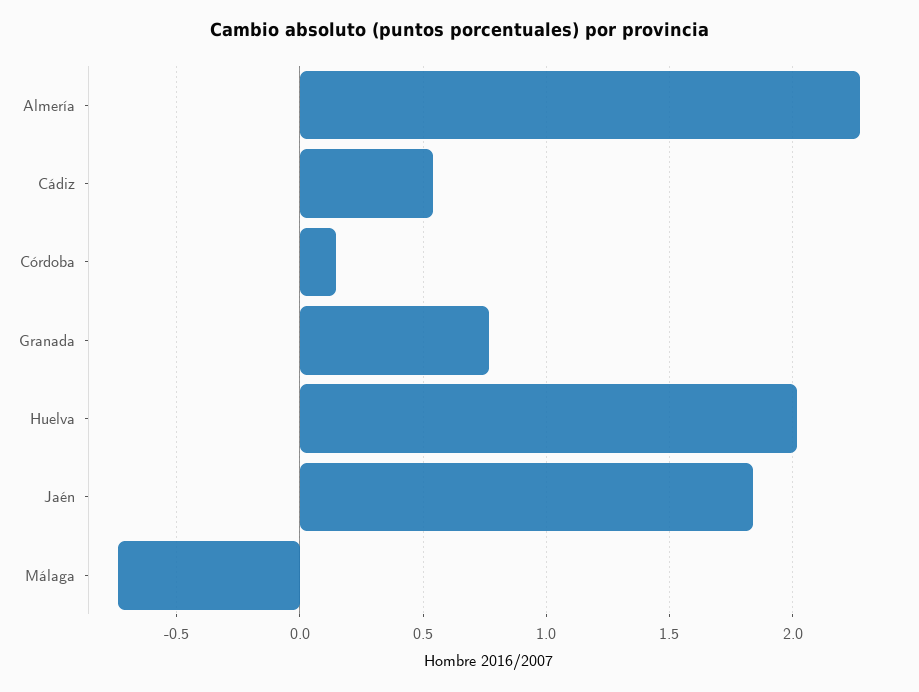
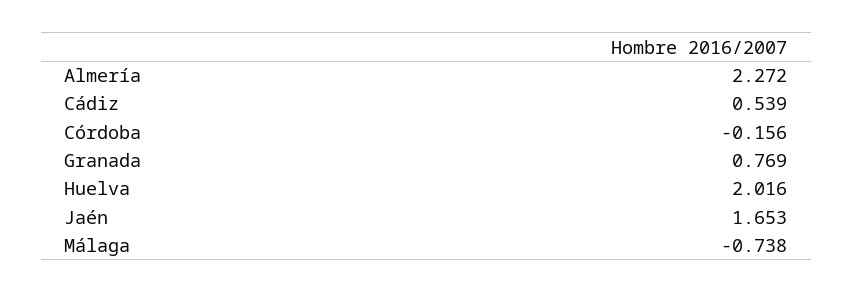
Córdoba: 0.15 -> -0.156
Jaén: 1.85 -> 1.653

